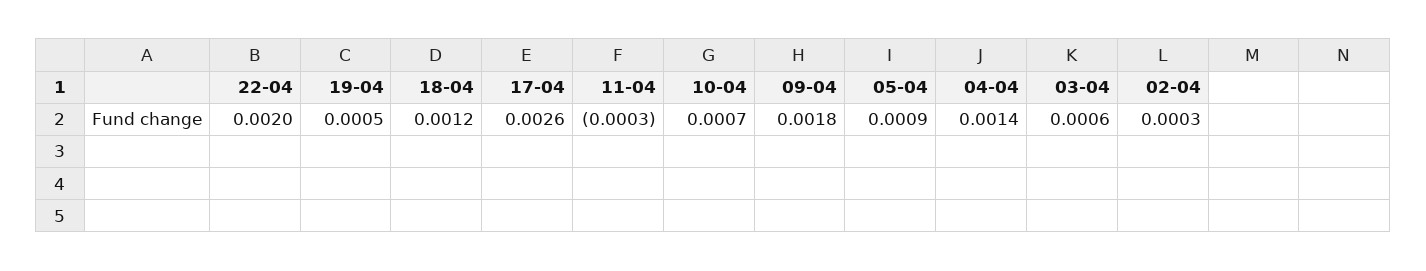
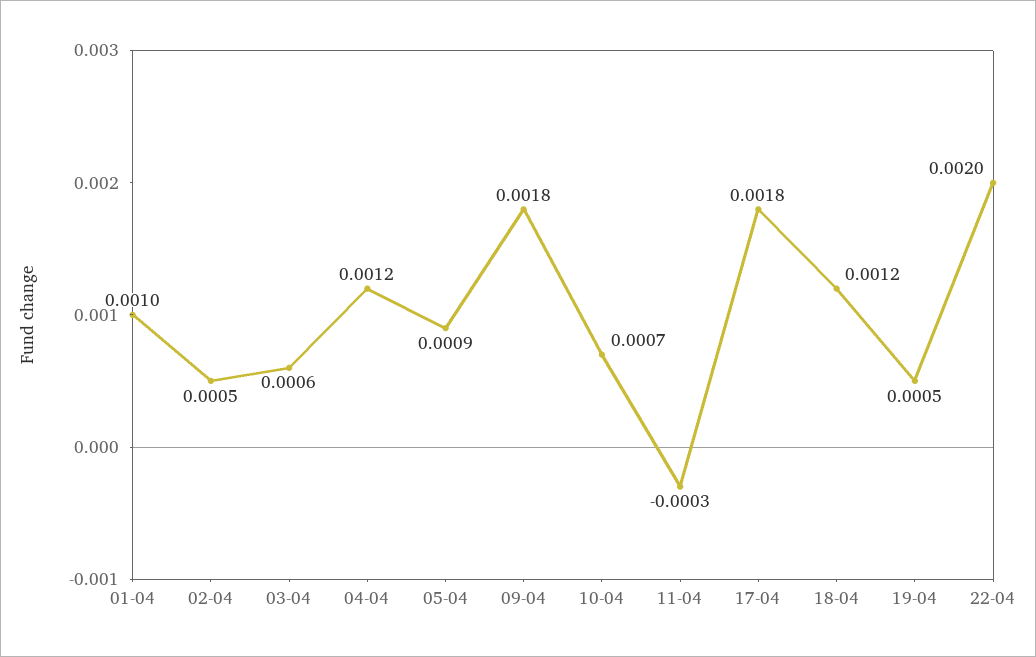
17-04: 0.0026 -> 0.0018
04-04: 0.0014 -> 0.0012
02-04: 0.0003 -> 0.0005
01-04: none -> 0.001

